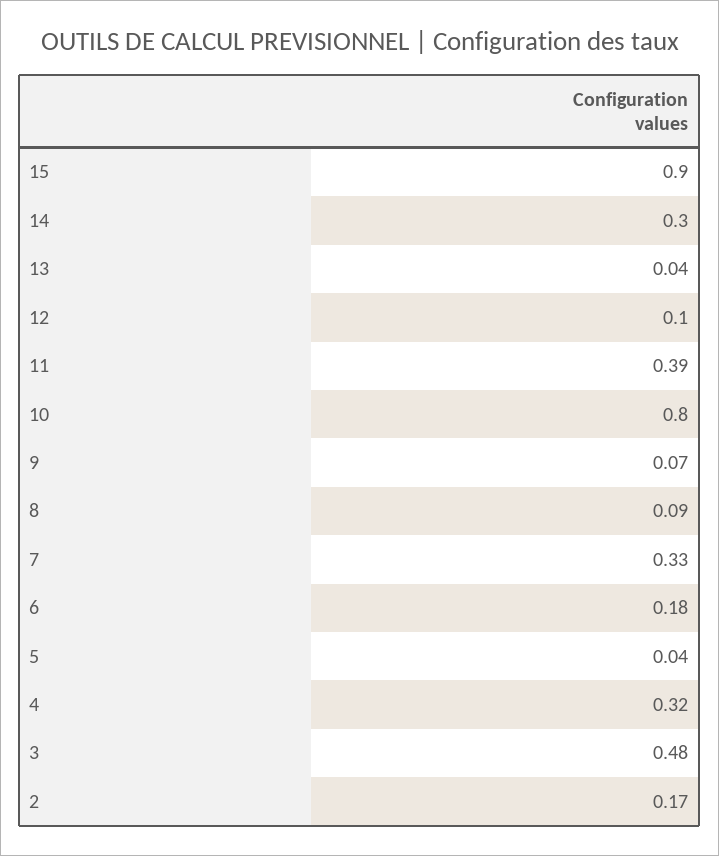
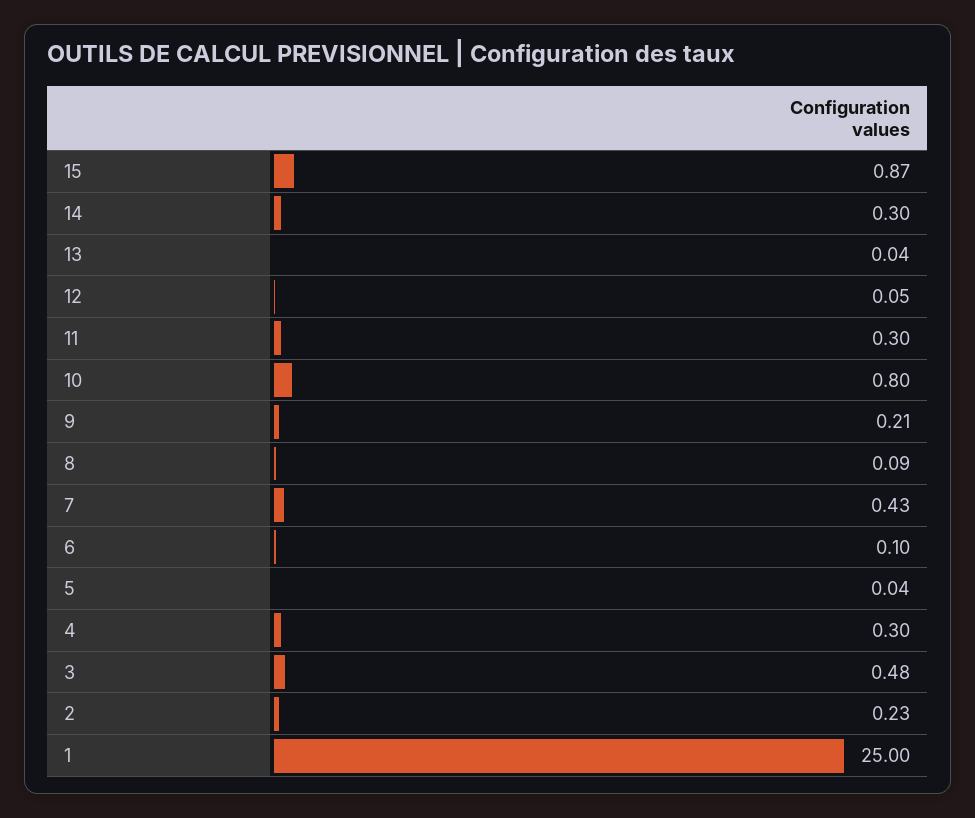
15: 0.9 -> 0.87
12: 0.1 -> 0.05
11: 0.39 -> 0.3
9: 0.07 -> 0.21
7: 0.33 -> 0.43
6: 0.18 -> 0.1
4: 0.32 -> 0.3
2: 0.17 -> 0.23
1: none -> 25

